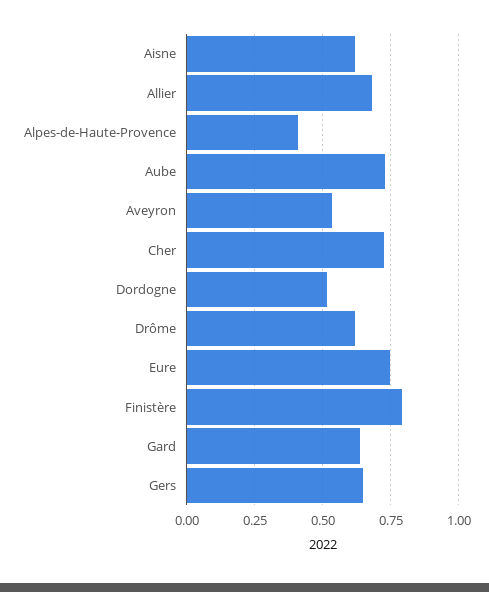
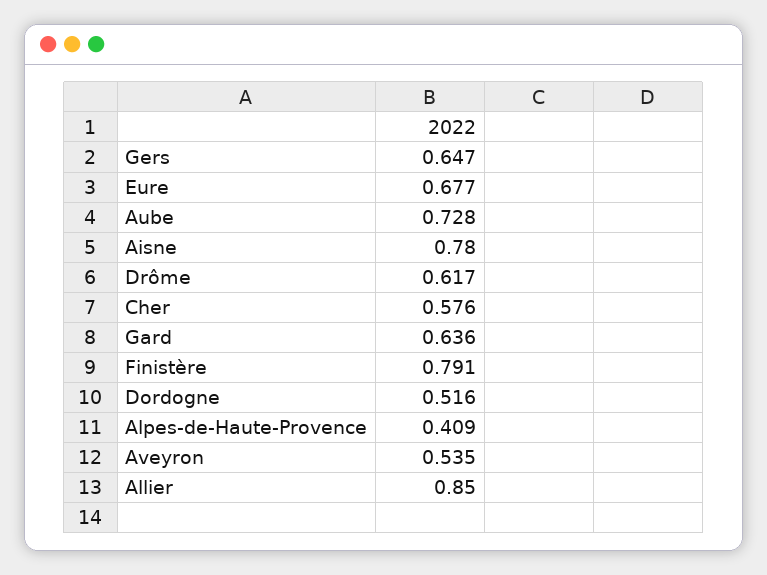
Aisne: 0.625 -> 0.78
Allier: 0.675 -> 0.85
Cher: 0.725 -> 0.576
Eure: 0.75 -> 0.677

